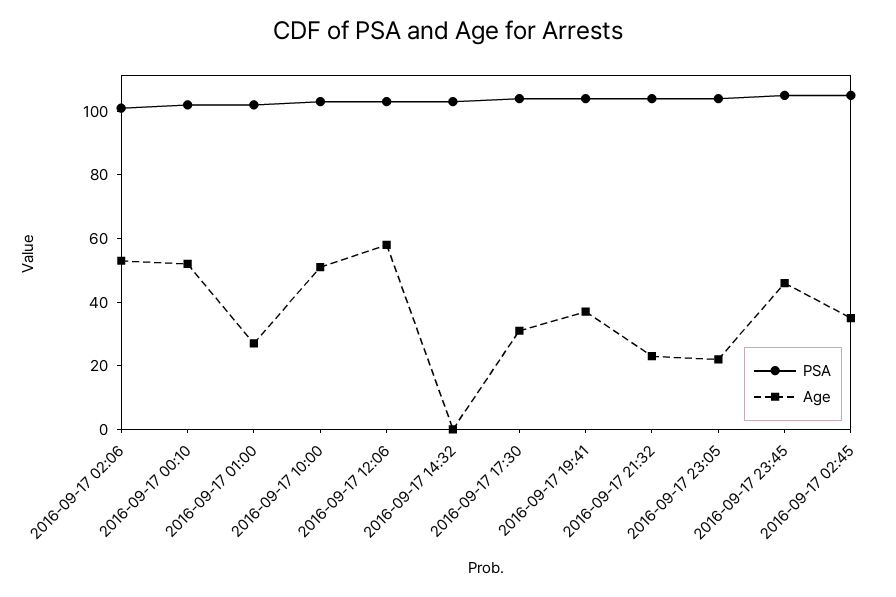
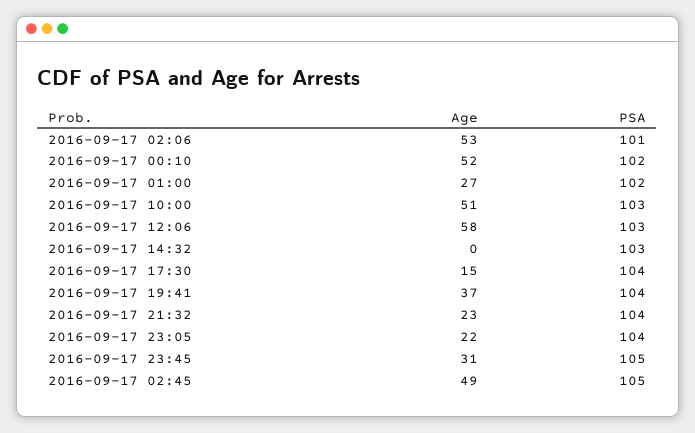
Age, 2016-09-17 17:30: 30 -> 15
Age, 2016-09-17 23:45: 45 -> 31
Age, 2016-09-17 02:45: 35 -> 49

